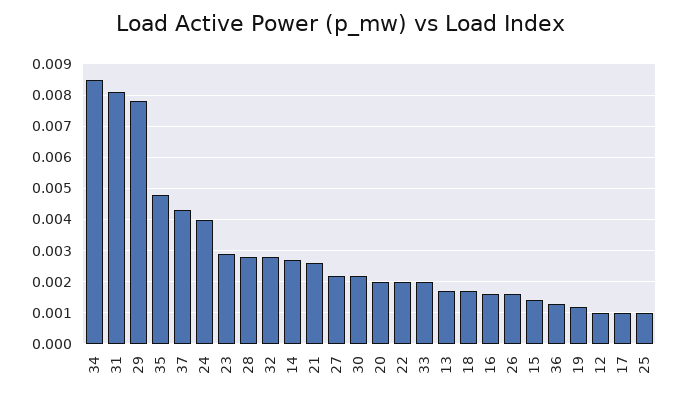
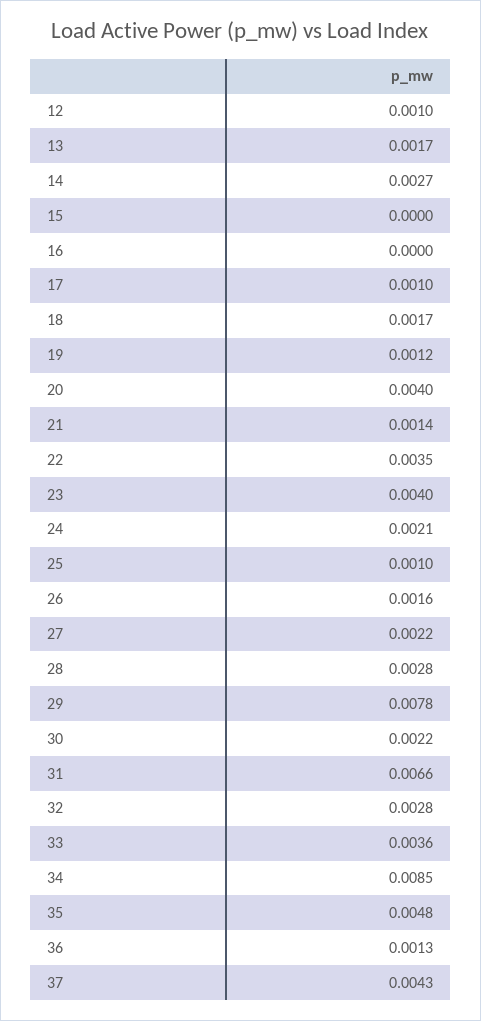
31: 0.008 -> 0.0066
24: 0.004 -> 0.0021
23: 0.003 -> 0.004
21: 0.0025 -> 0.0014
20: 0.002 -> 0.004
22: 0.002 -> 0.0035
33: 0.002 -> 0.0036
16: 0.0015 -> 0
15: 0.0015 -> 0

